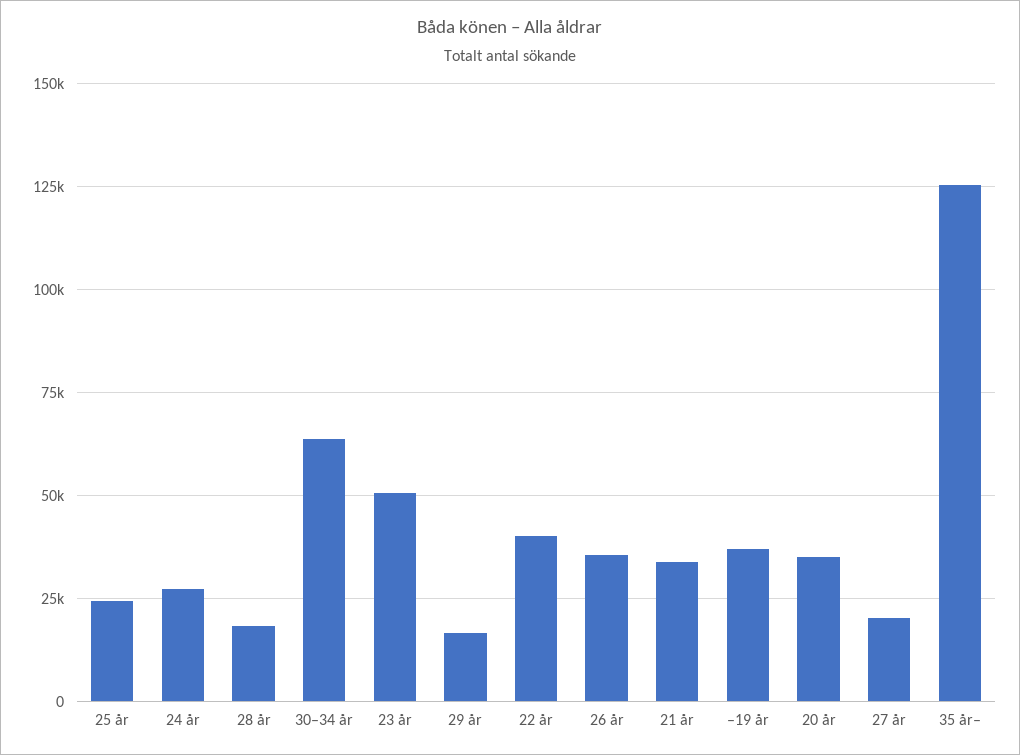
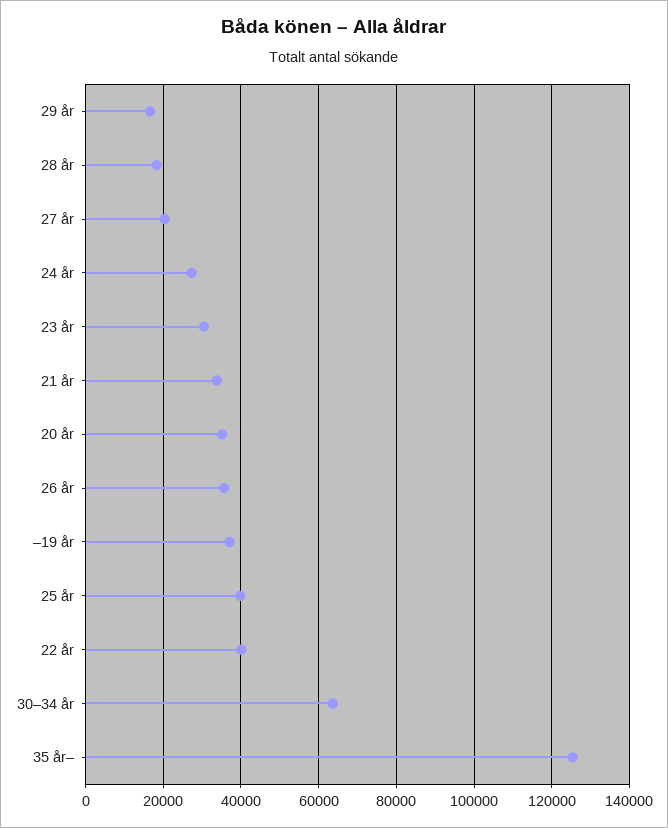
25 år: 25000 -> 40000
23 år: 50000 -> 30000

